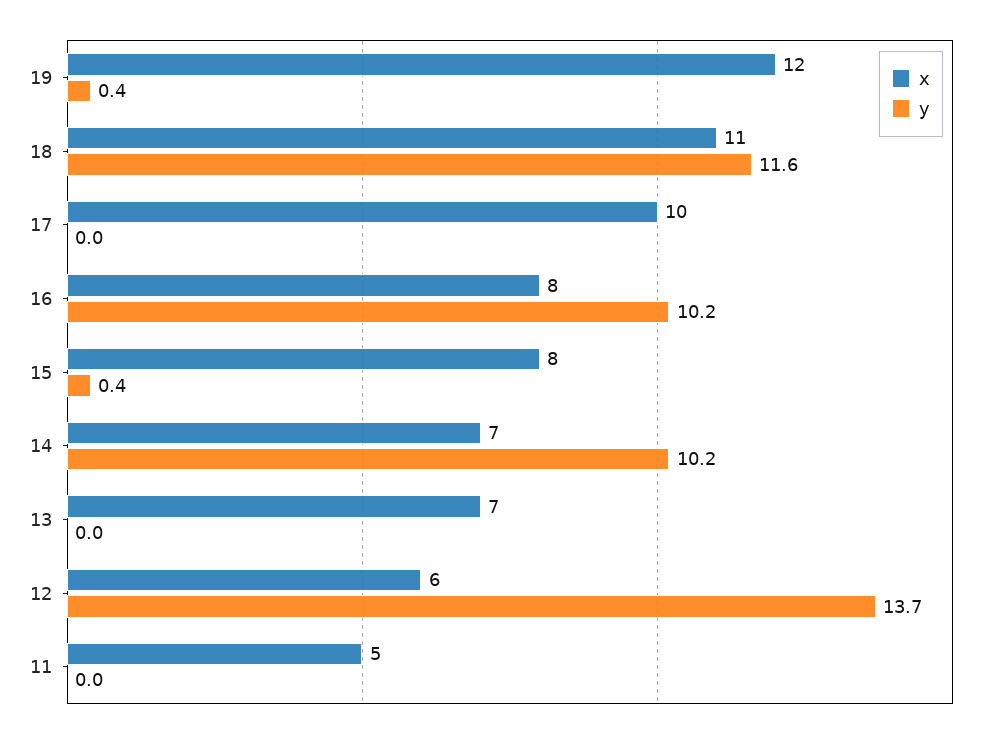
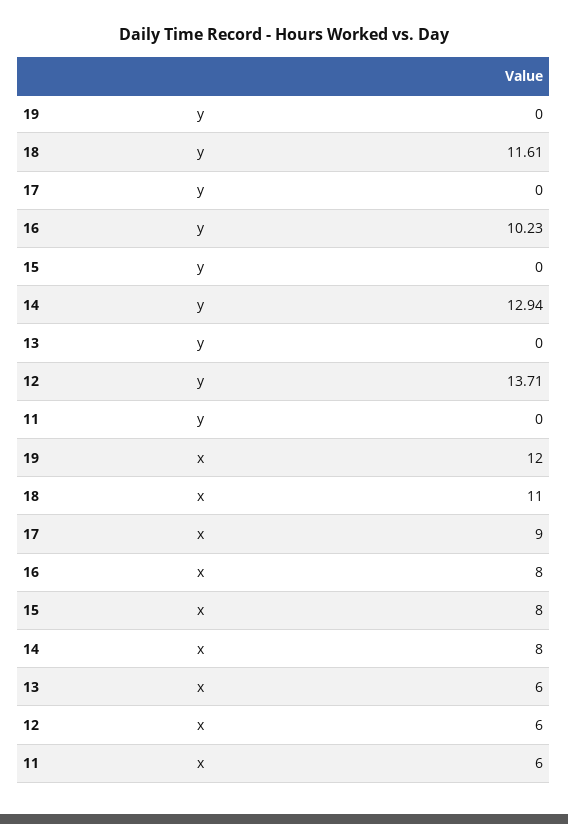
y, 19: 0.4 -> 0
x, 17: 10 -> 9
y, 15: 0.4 -> 0
x, 14: 7 -> 8
y, 14: 10.2 -> 12.94
x, 13: 7 -> 6
x, 11: 5 -> 6

